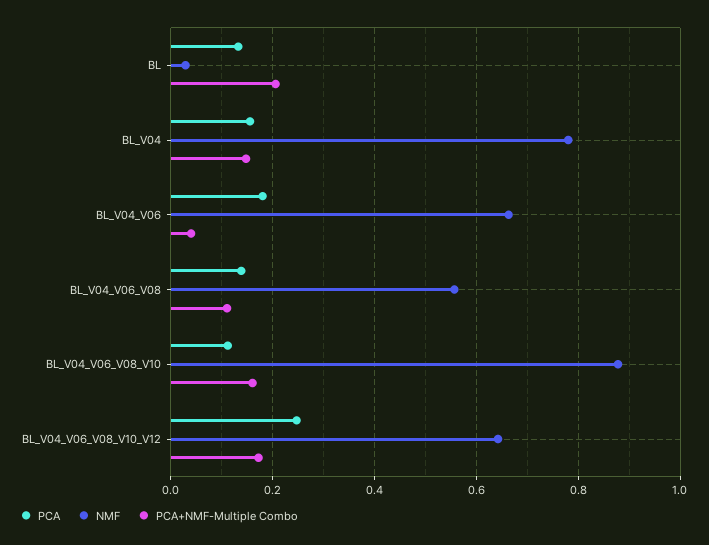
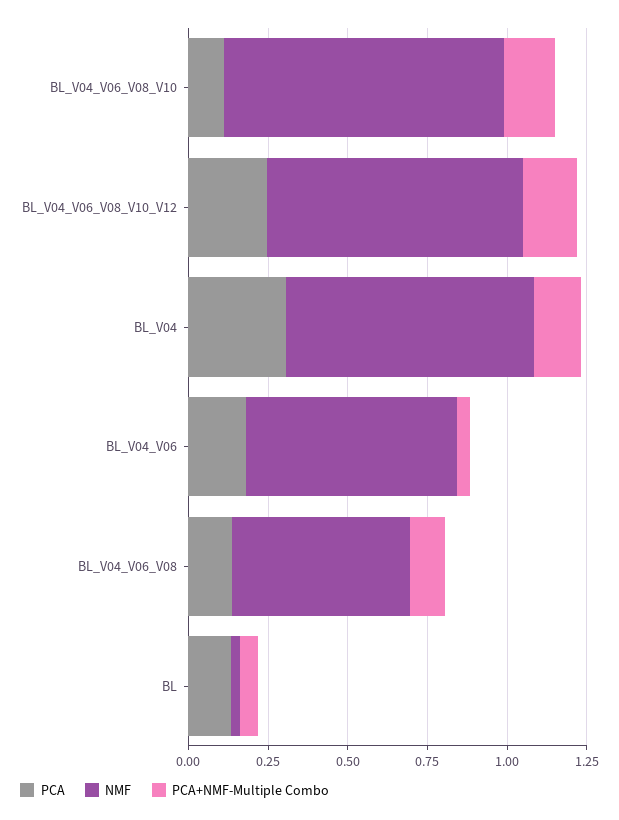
PCA+NMF-Multiple Combo, BL: 0.2 -> 0.05
PCA, BL_V04: 0.16 -> 0.3
NMF, BL_V04_V06_V08_V10_V12: 0.64 -> 0.8

